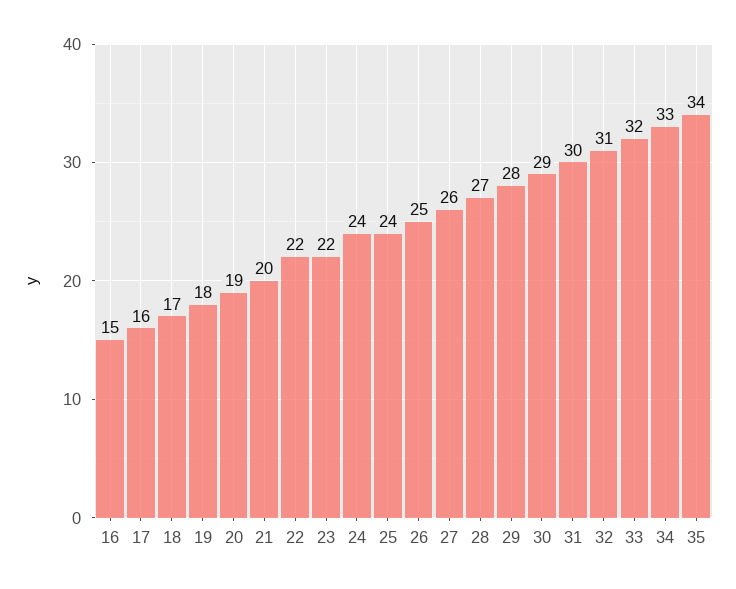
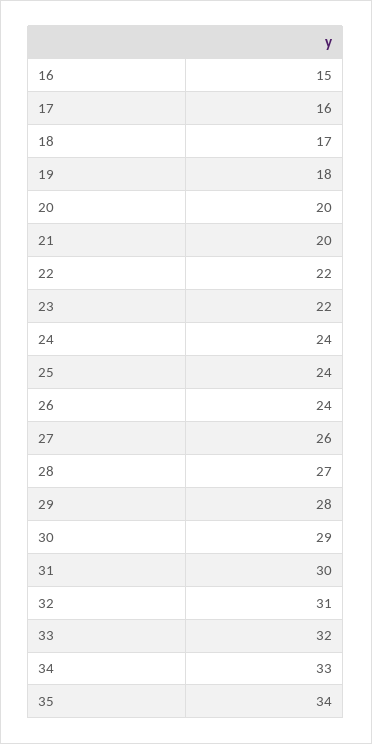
20: 19 -> 20
26: 25 -> 24

